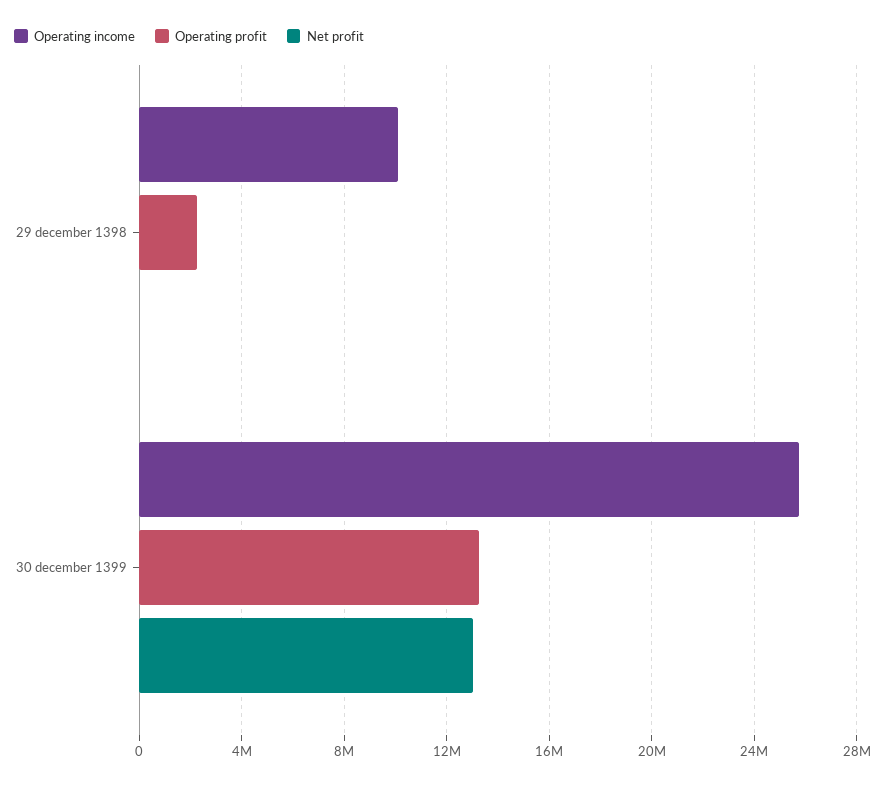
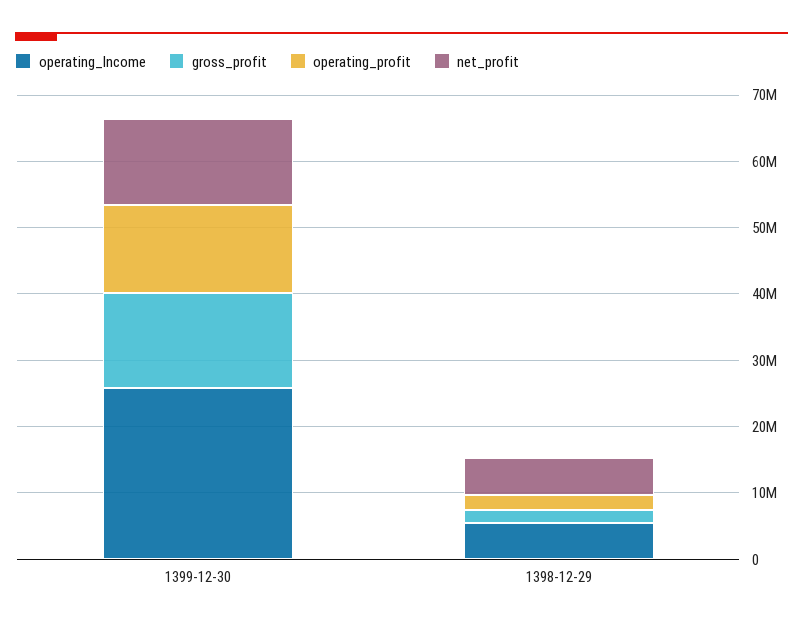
Operating income, 29 december 1398: 10000000 -> 6000000
Net profit, 29 december 1398: 0 -> 6000000
gross_profit, 30 december 1399: none -> 14000000
gross_profit, 29 december 1398: none -> 2000000

